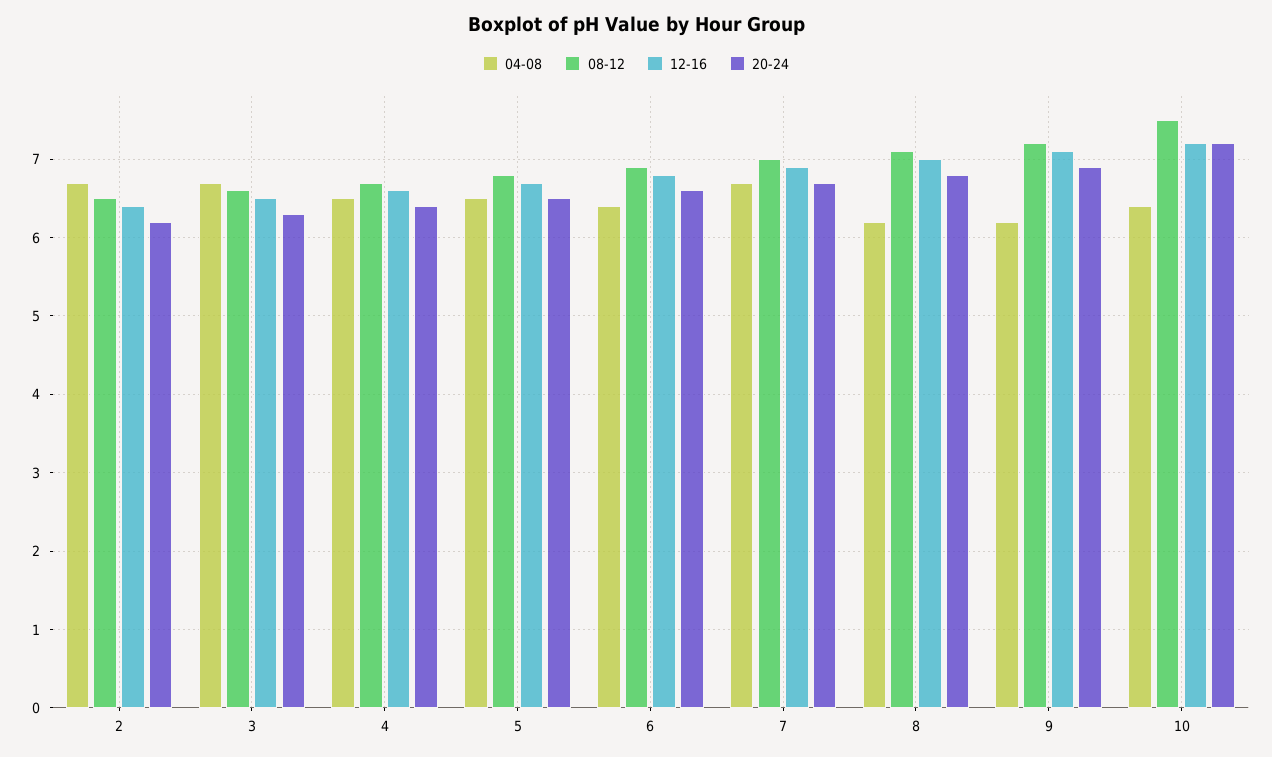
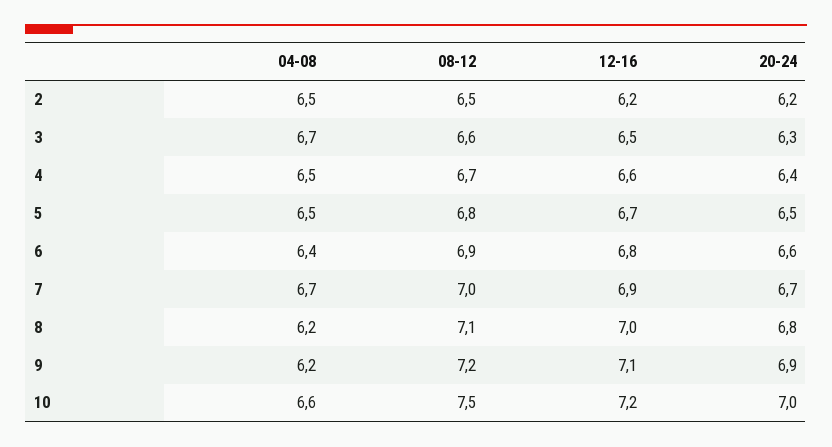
04-08, 2: 6.7 -> 6.5
12-16, 2: 6.4 -> 6.2
04-08, 10: 6.4 -> 6.6
20-24, 10: 7.2 -> 7

